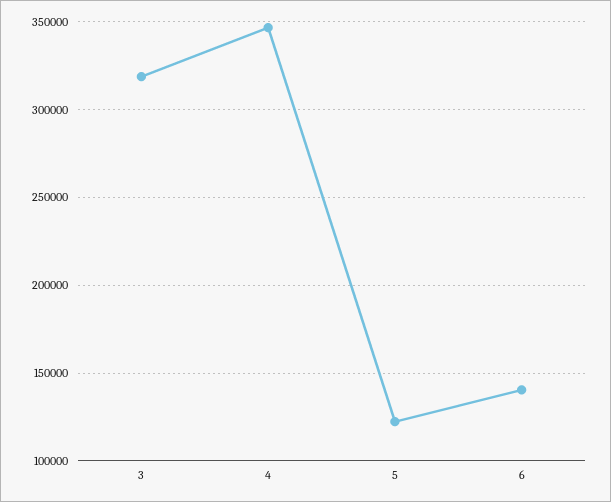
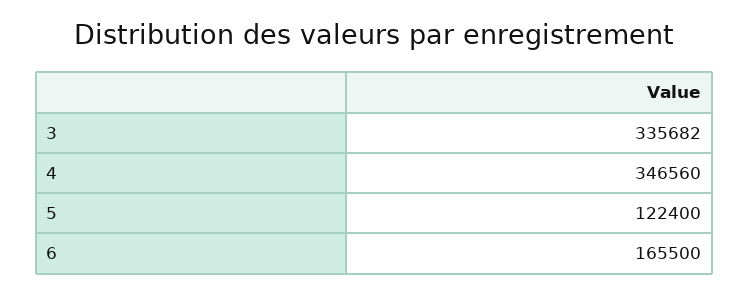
3: 320000 -> 335682
6: 140000 -> 165500

